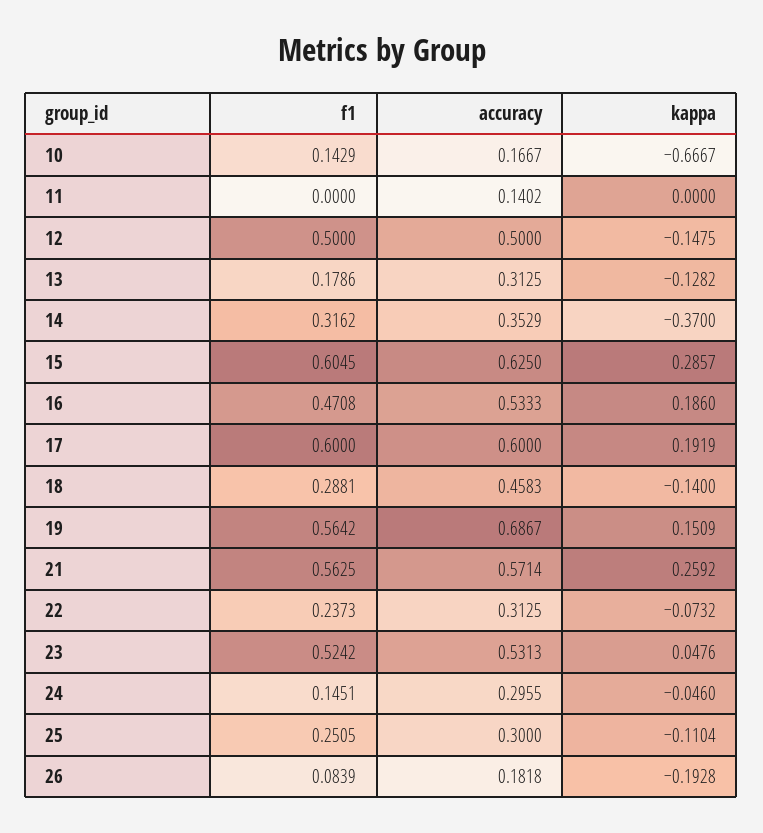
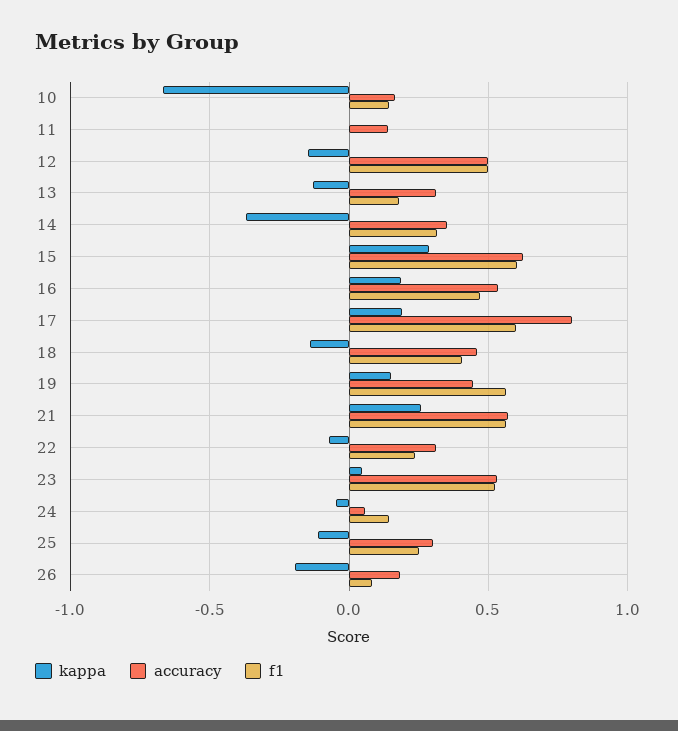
accuracy, 17: 0.6 -> 0.8
f1, 18: 0.2881 -> 0.4
accuracy, 19: 0.6867 -> 0.45
accuracy, 24: 0.2955 -> 0.05

